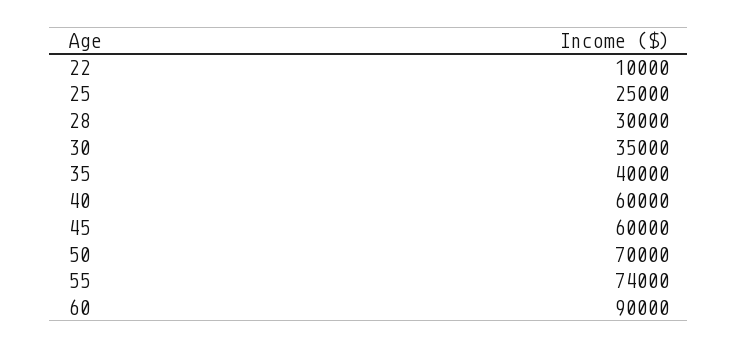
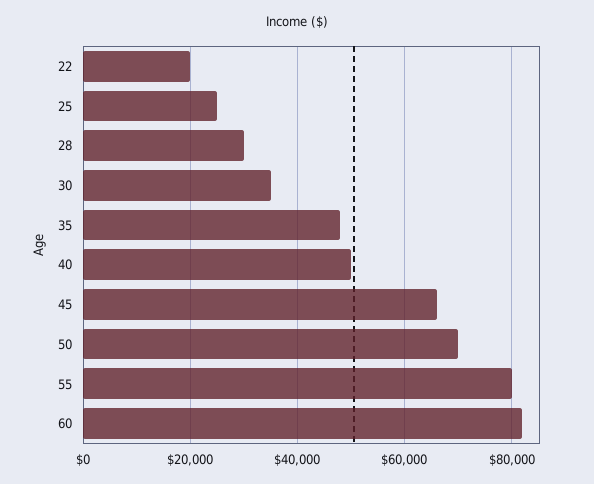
22: 10000 -> 20000
35: 40000 -> 48000
40: 60000 -> 50000
45: 60000 -> 66000
55: 74000 -> 80000
60: 90000 -> 82000

